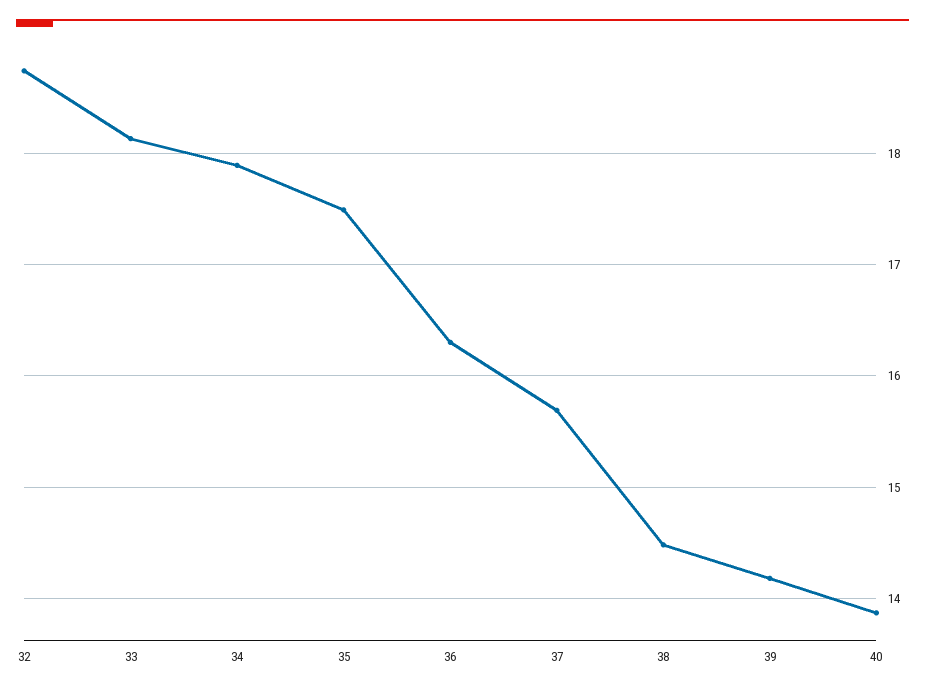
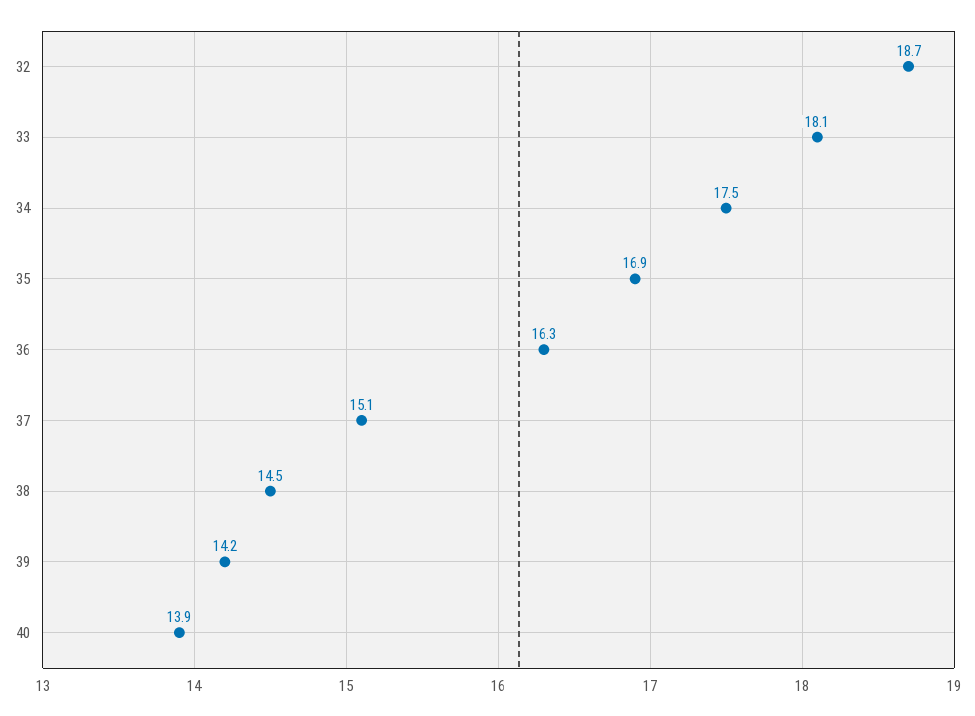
34: 17.9 -> 17.5
35: 17.5 -> 16.9
37: 15.7 -> 15.1

